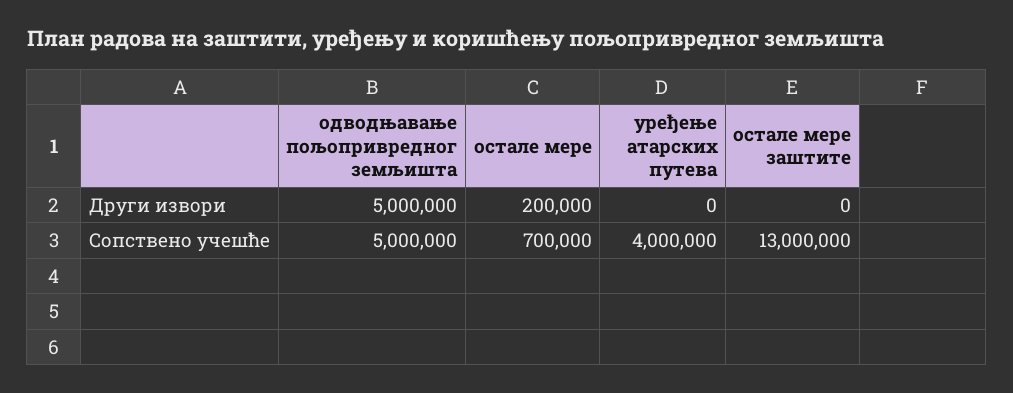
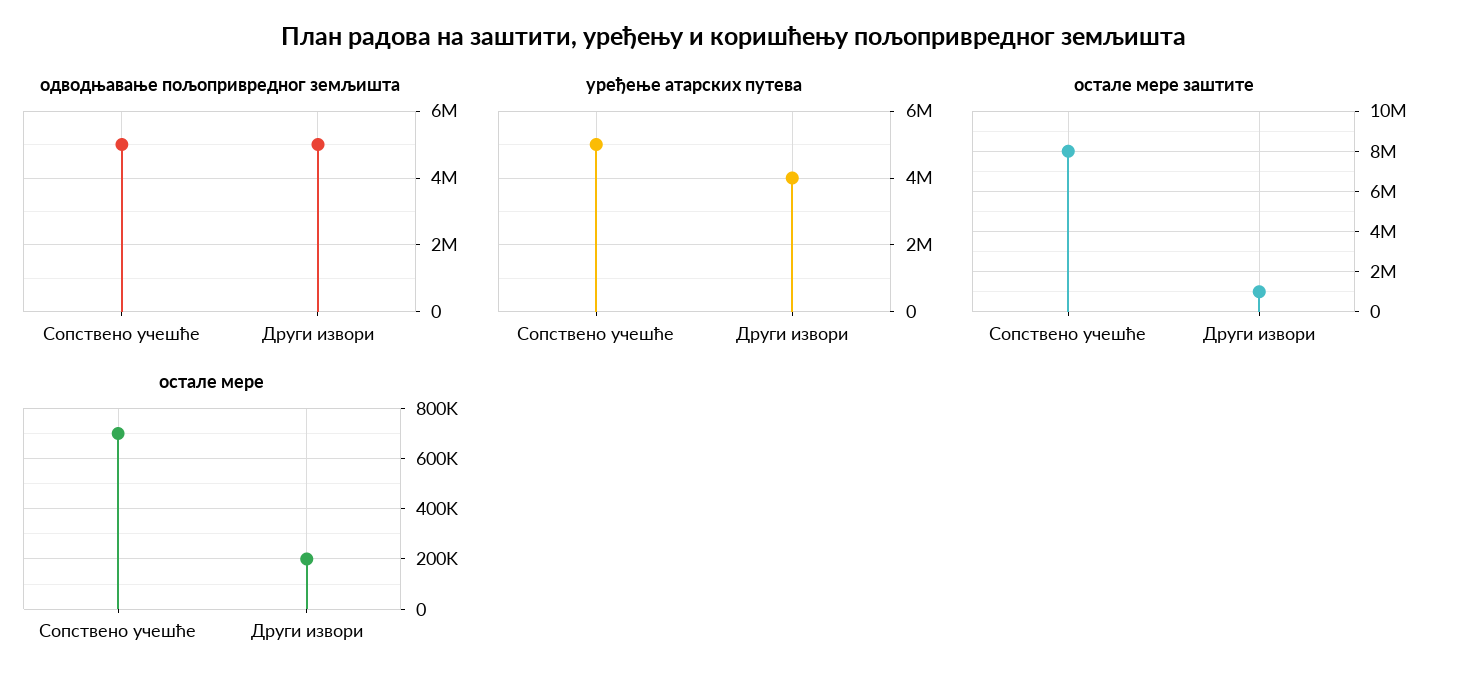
уређење атарских путева, Други извори: 0 -> 4000000
остале мере заштите, Други извори: 0 -> 1000000
уређење атарских путева, Сопствено учешће: 4000000 -> 5000000
остале мере заштите, Сопствено учешће: 13000000 -> 8000000

